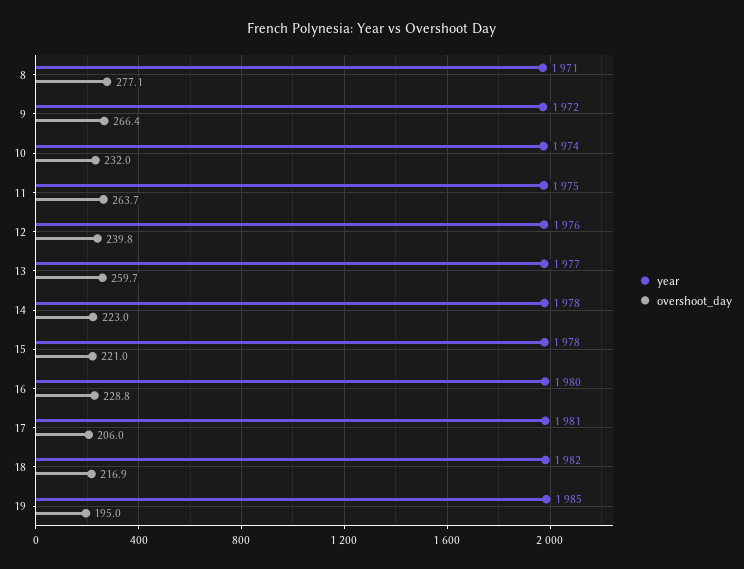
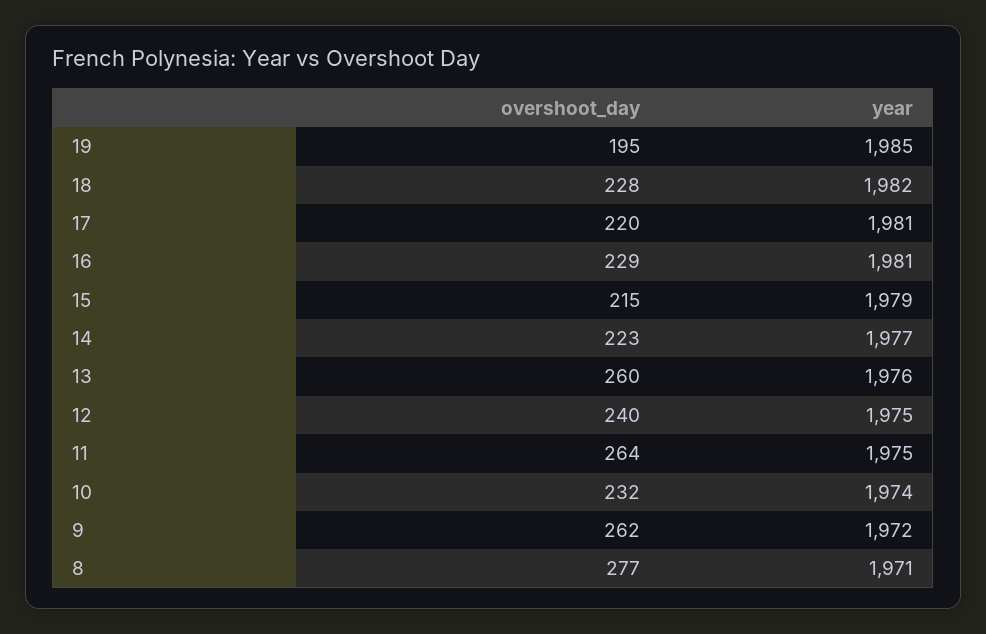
overshoot_day, 9: 266.4 -> 262
year, 12: 1976 -> 1975
year, 13: 1977 -> 1976
year, 14: 1978 -> 1977
year, 15: 1978 -> 1979
overshoot_day, 15: 221 -> 215
year, 16: 1980 -> 1981
overshoot_day, 17: 206 -> 220
overshoot_day, 18: 216.9 -> 228

